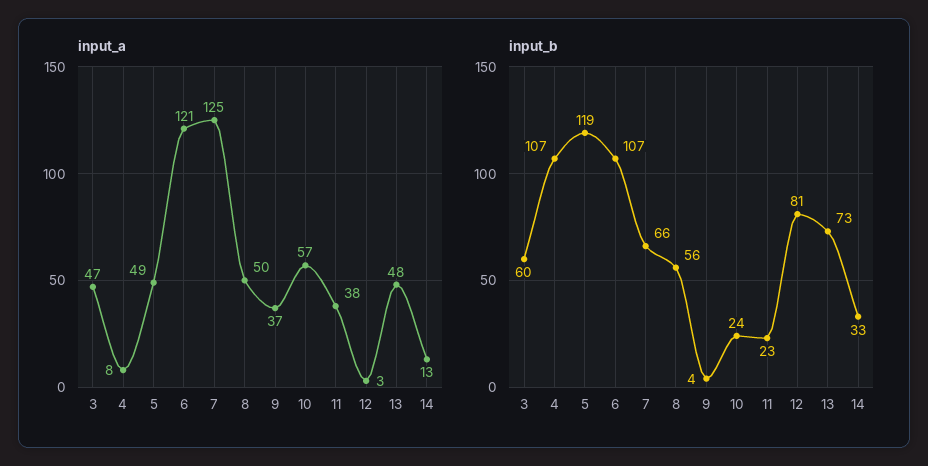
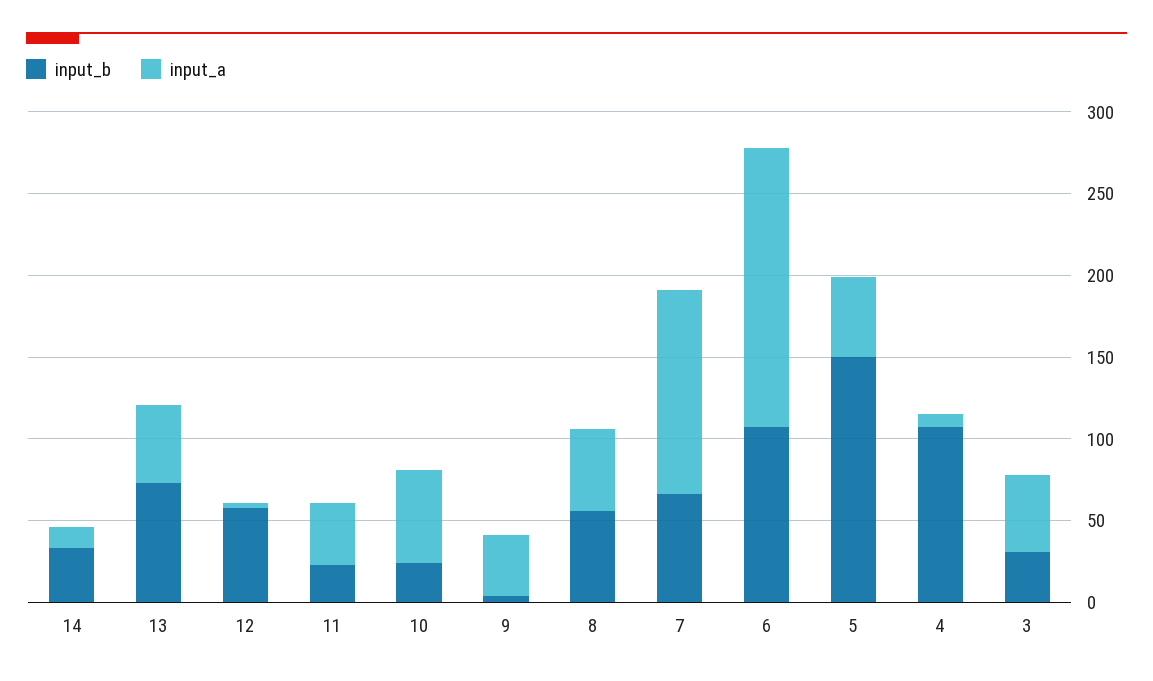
input_a, 6: 121 -> 170
input_b, 3: 60 -> 30
input_b, 5: 119 -> 150
input_b, 12: 81 -> 60

